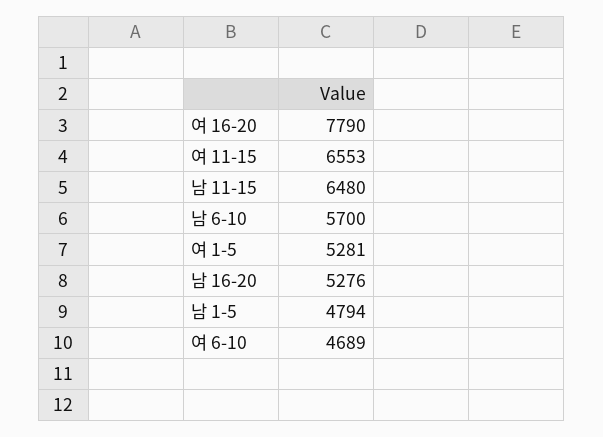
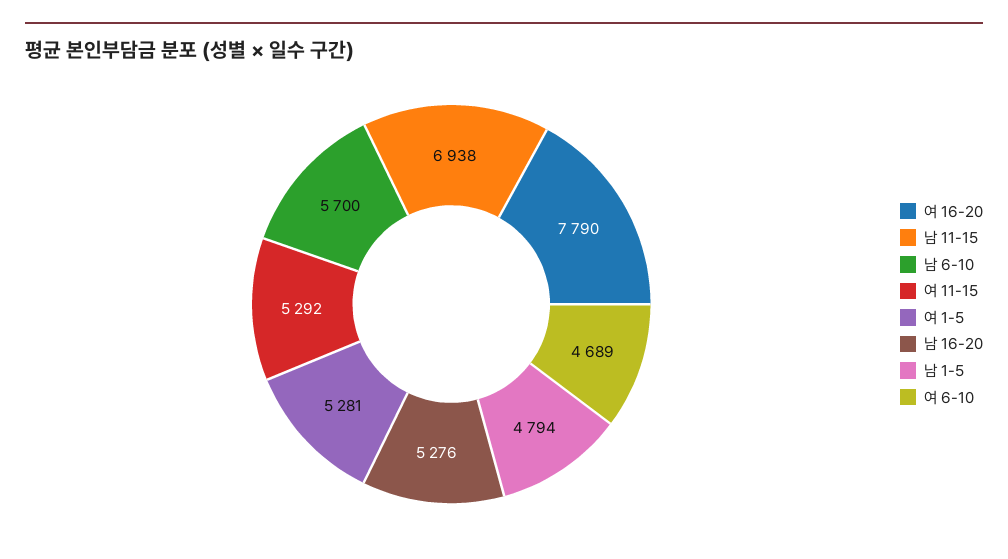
여 11-15: 6553 -> 5292
남 11-15: 6480 -> 6938

